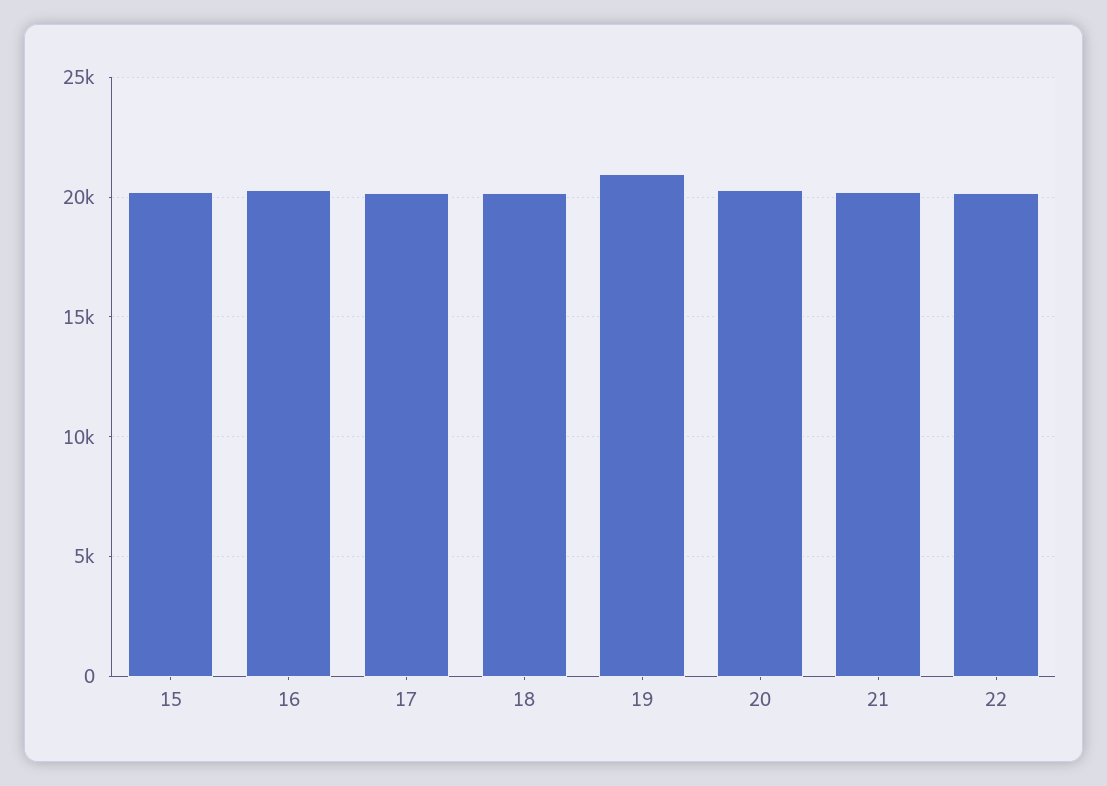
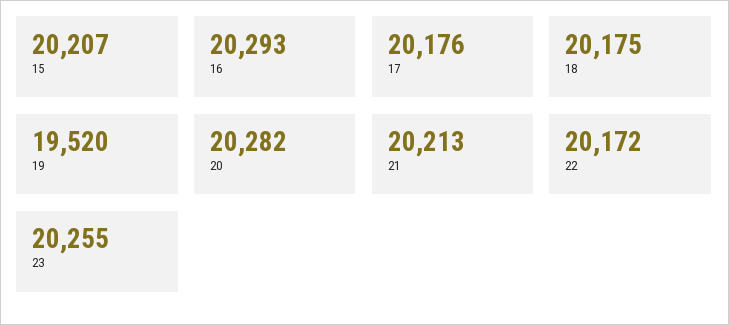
19: 21000 -> 19520
23: none -> 20255

